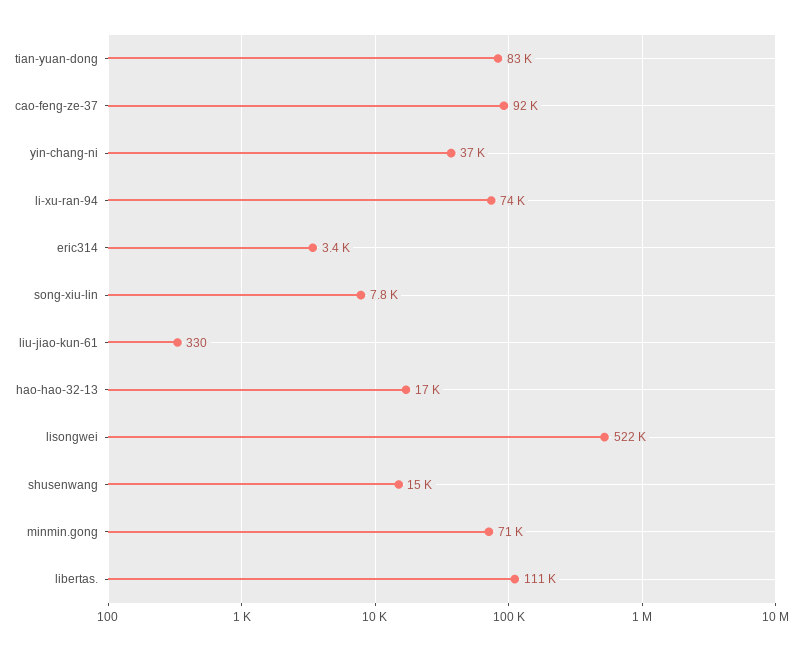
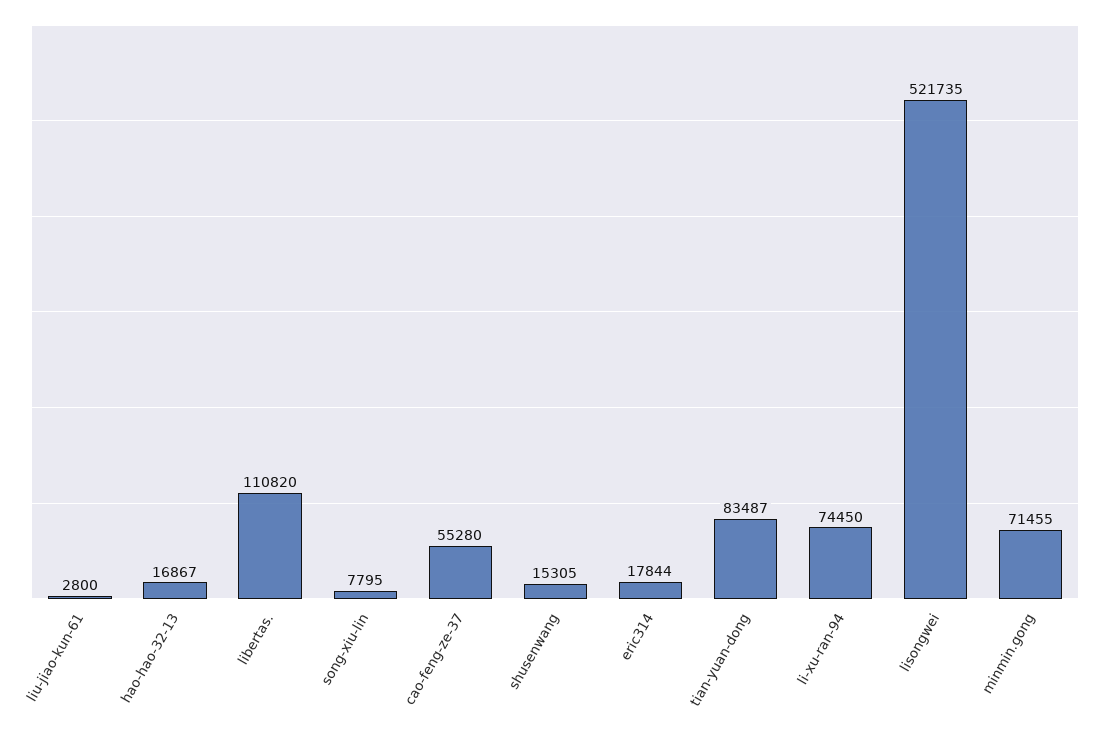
cao-feng-ze-37: 92000 -> 55280
yin-chang-ni: 37000 -> none
eric314: 3400 -> 17844
liu-jiao-kun-61: 330 -> 2800

